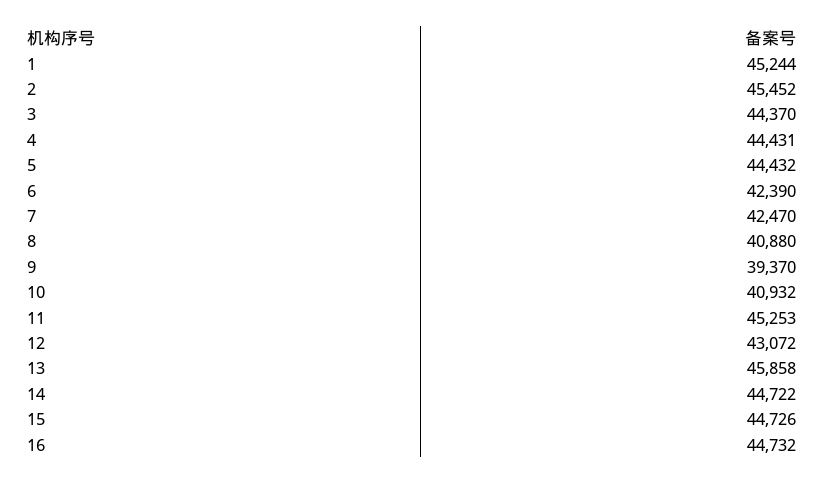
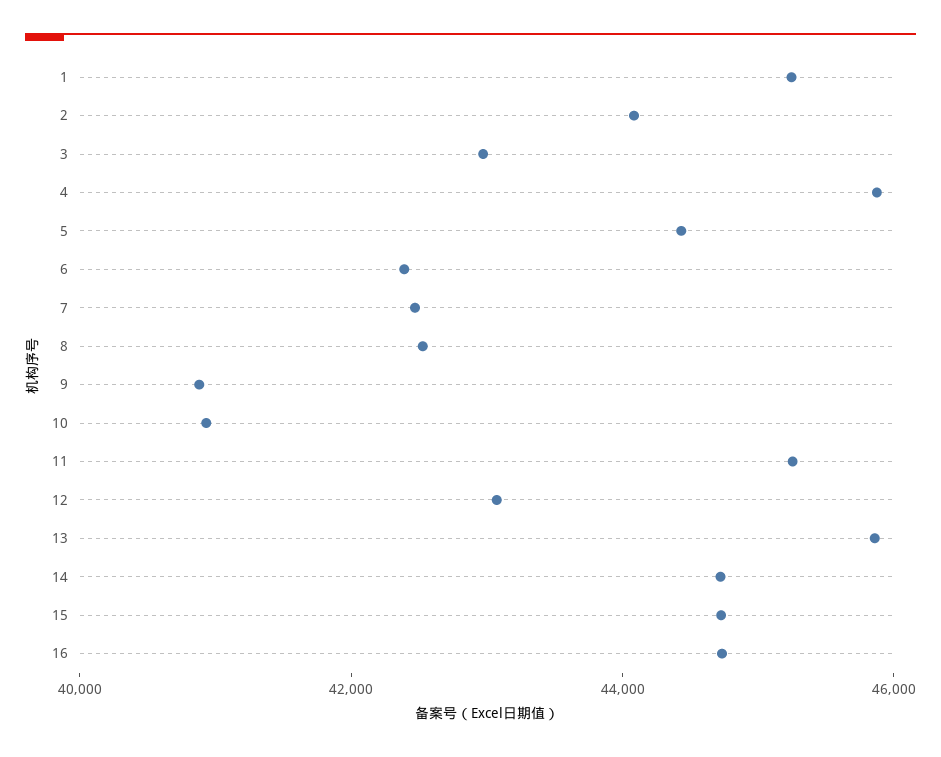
2: 45452 -> 44000
3: 44370 -> 43000
4: 44431 -> 46000
8: 40880 -> 42500
9: 39370 -> 41000

